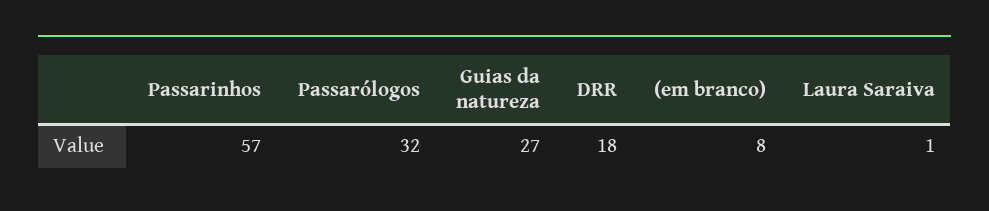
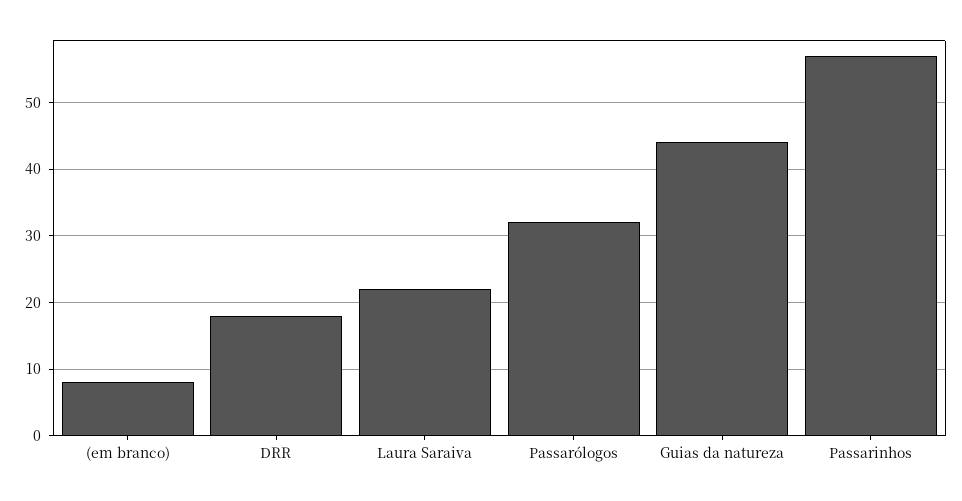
Guias da natureza: 27 -> 44
Laura Saraiva: 1 -> 22

